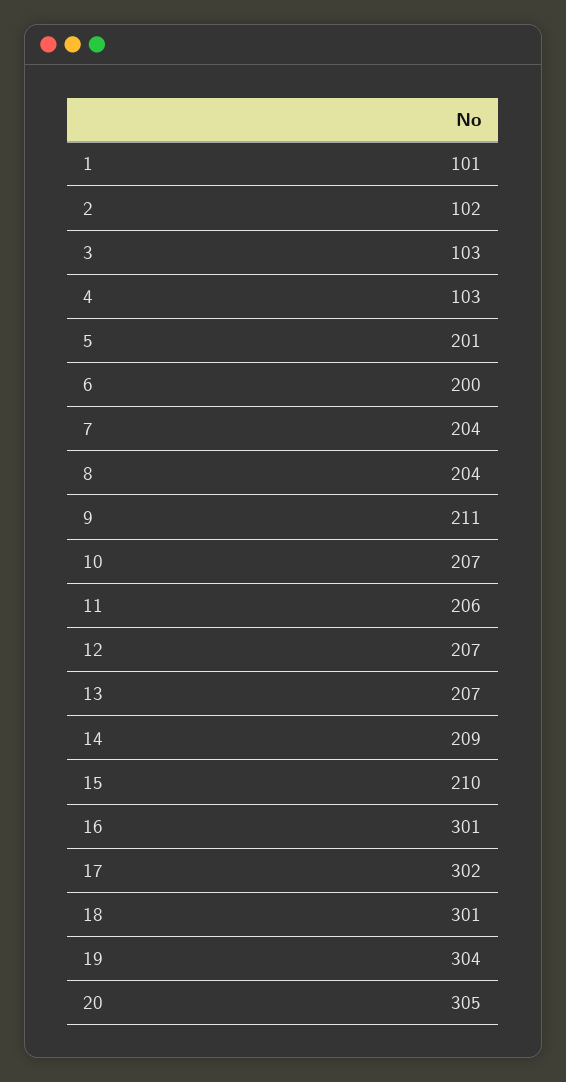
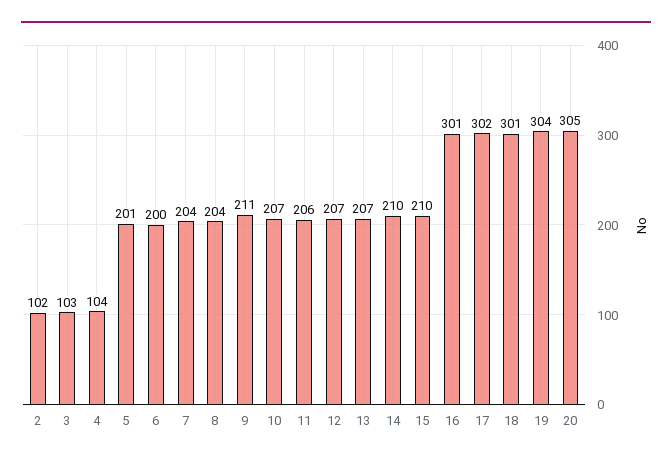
1: 101 -> none
4: 103 -> 104
14: 209 -> 210

